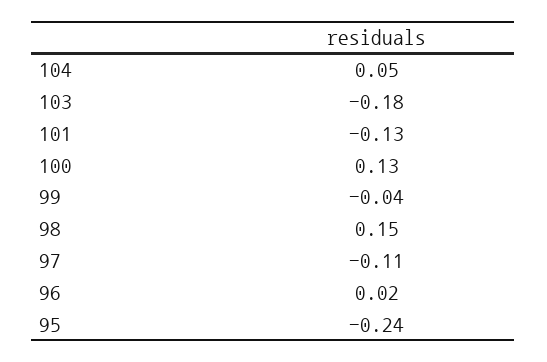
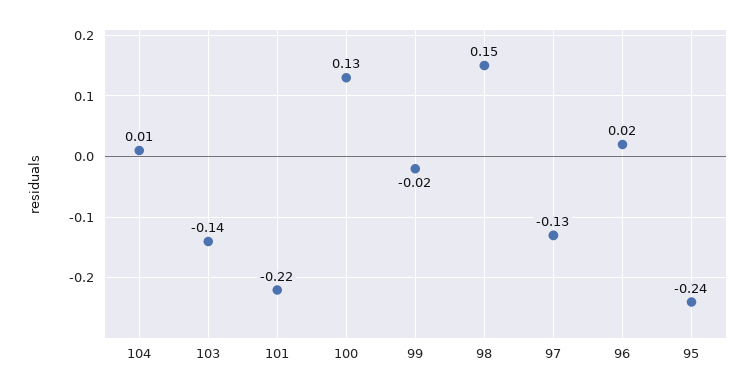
104: 0.05 -> 0.01
103: -0.18 -> -0.14
101: -0.13 -> -0.22
99: -0.04 -> -0.02
97: -0.11 -> -0.13

